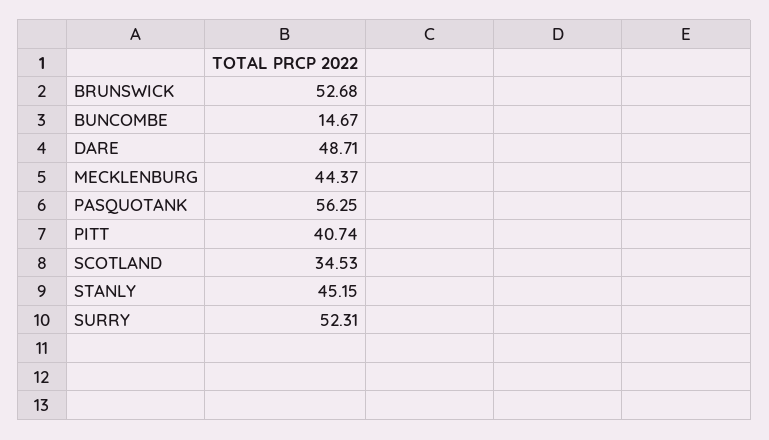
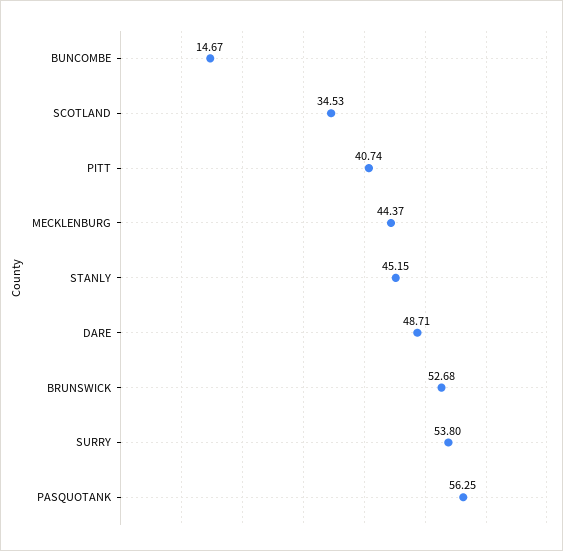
SURRY: 52.31 -> 53.8

